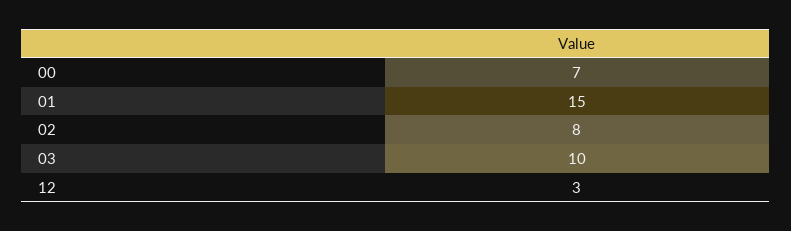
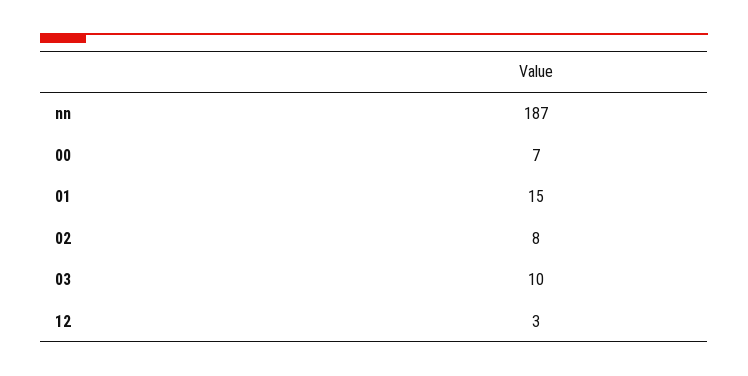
nn: none -> 187

